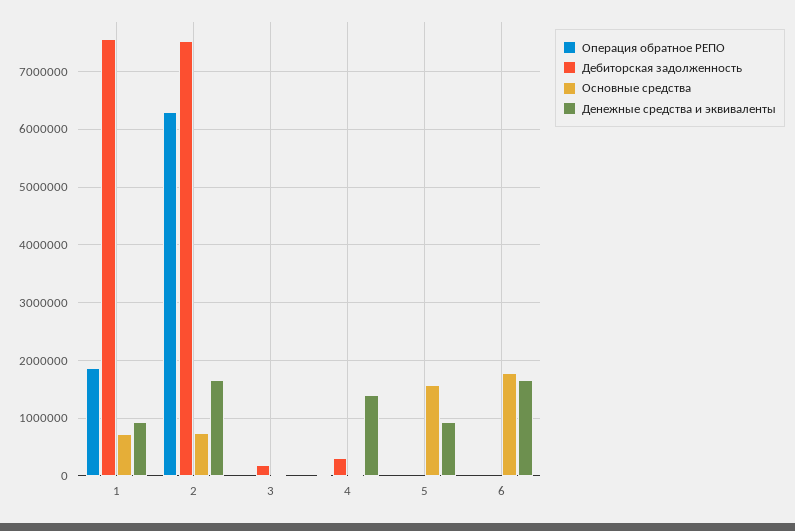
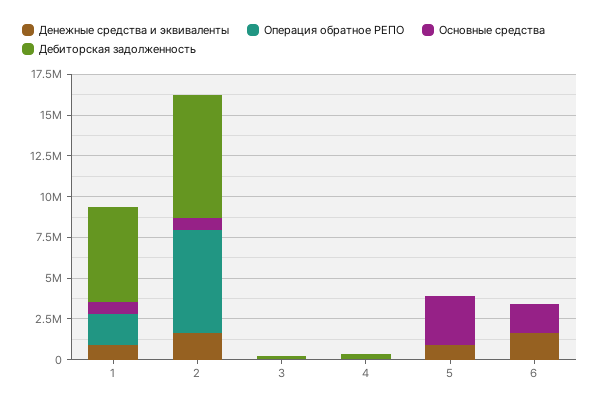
Дебиторская задолженность, 1: 7600000 -> 6000000
Денежные средства и эквиваленты, 4: 1400000 -> 0
Основные средства, 5: 1600000 -> 3000000

